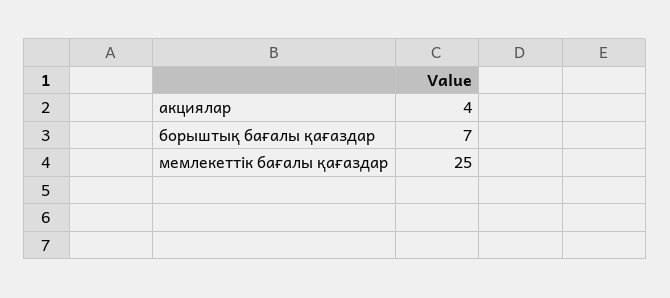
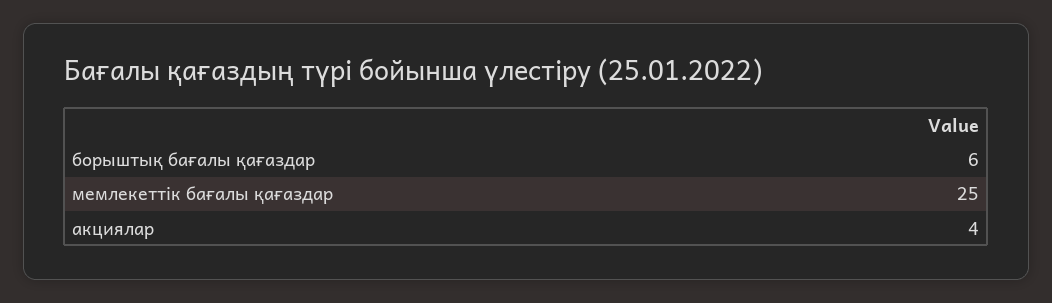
борыштық бағалы қағаздар: 7 -> 6

